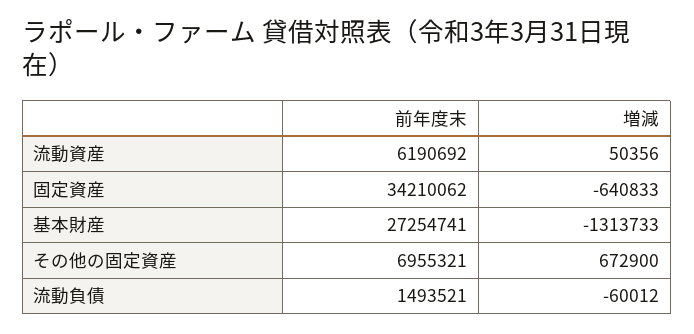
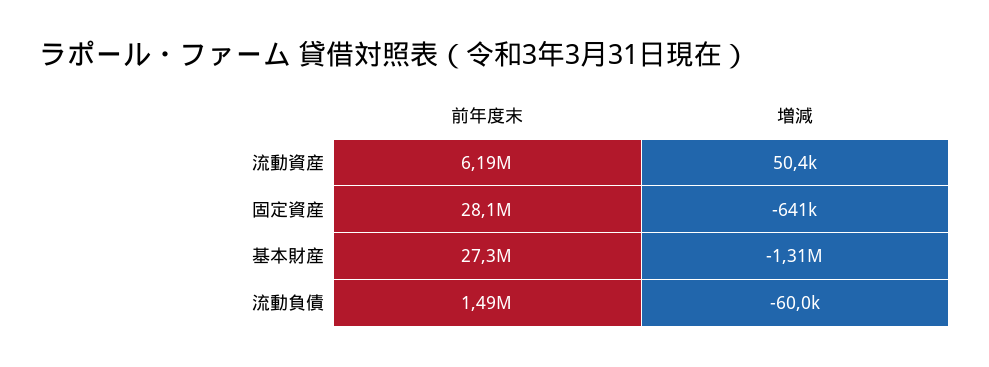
前年度末, 固定資産: 34210062 -> 28100000
前年度末, その他の固定資産: 6955321 -> none
増減, その他の固定資産: 672900 -> none

